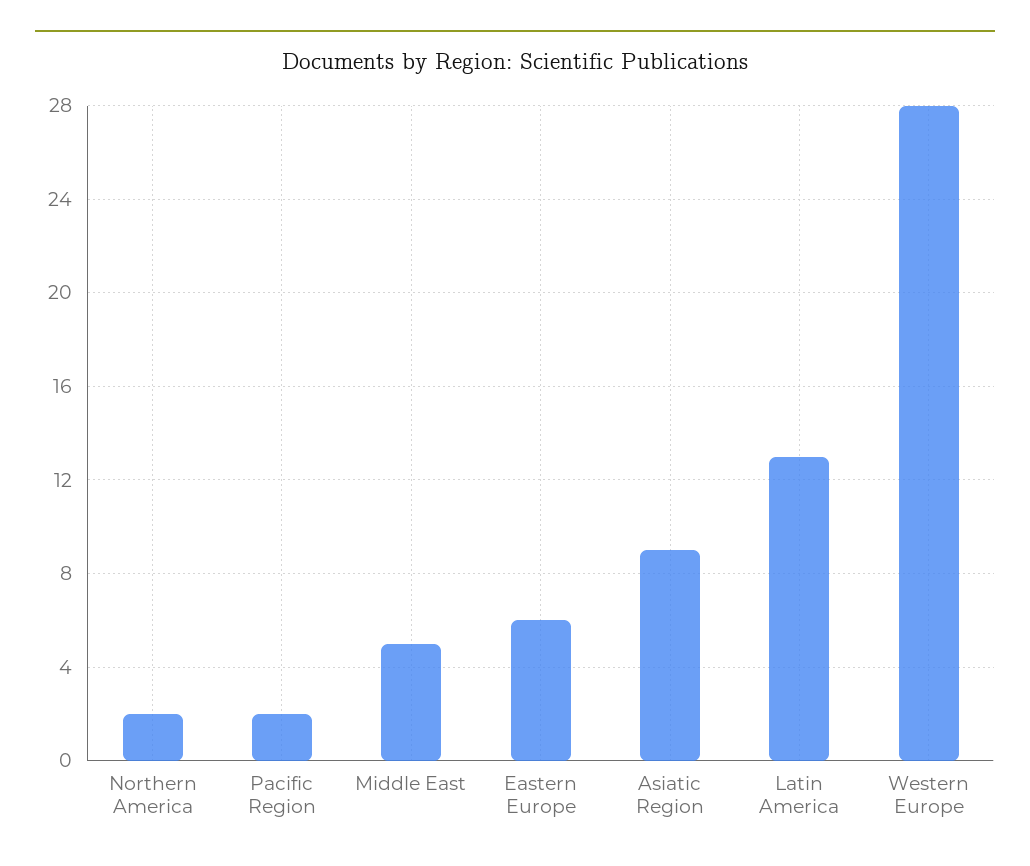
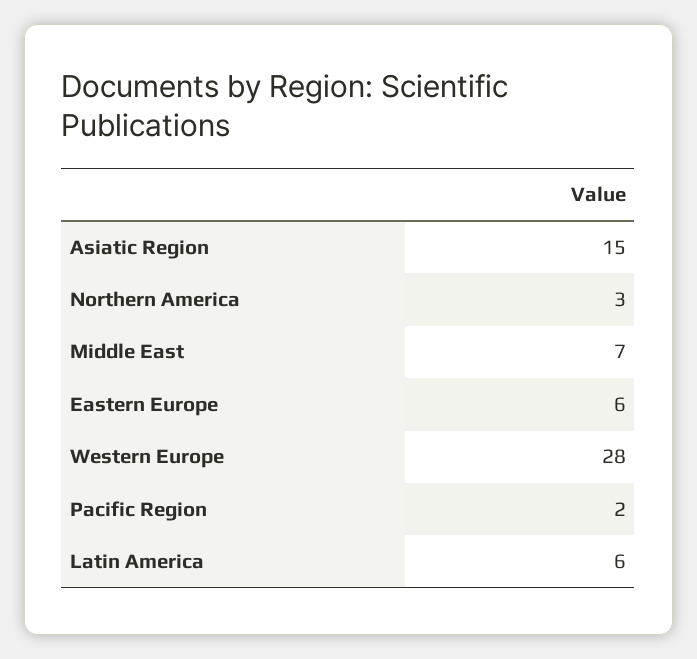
Northern America: 2 -> 3
Middle East: 5 -> 7
Asiatic Region: 9 -> 15
Latin America: 13 -> 6

